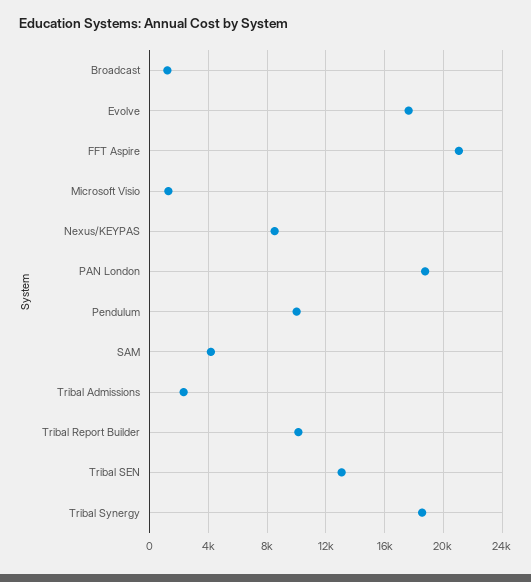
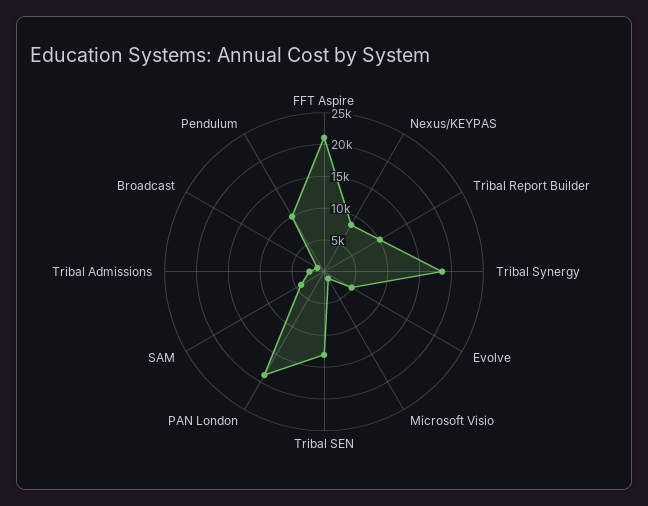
Evolve: 17500 -> 5000

